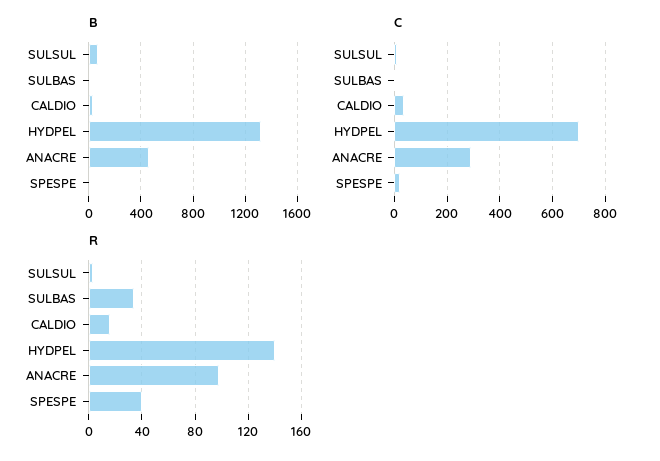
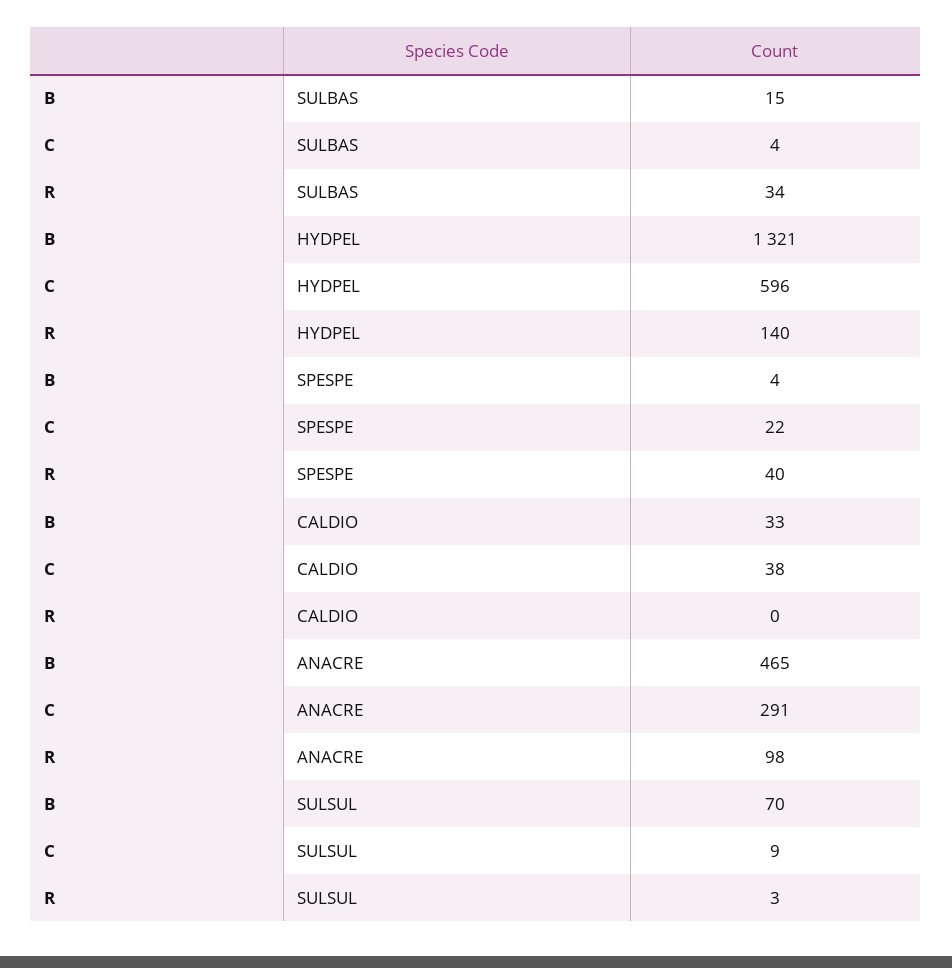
C, HYDPEL: 700 -> 596
R, CALDIO: 15 -> 0

